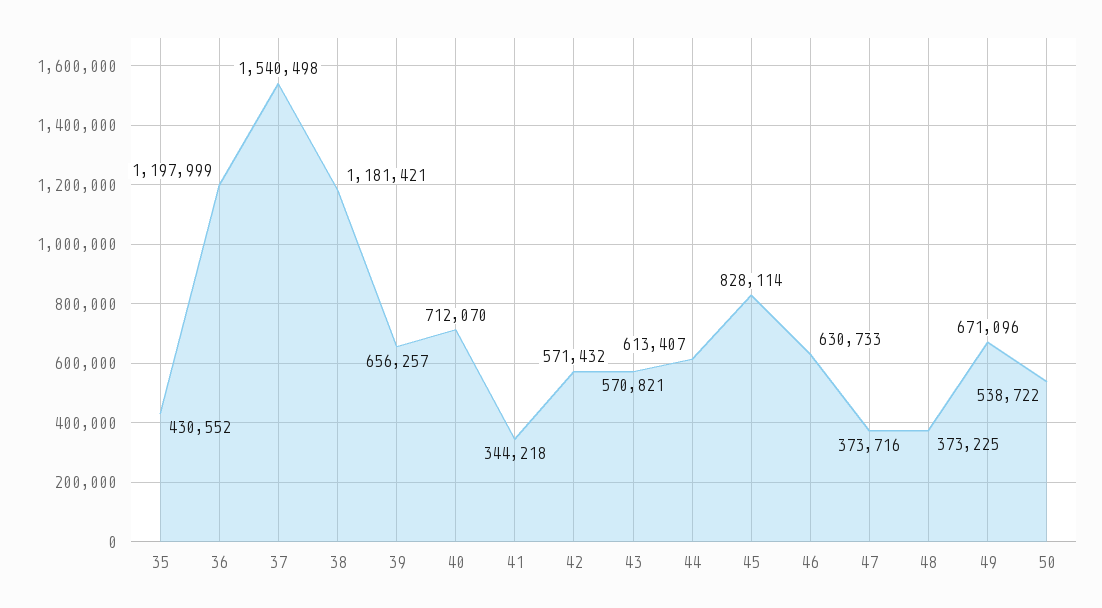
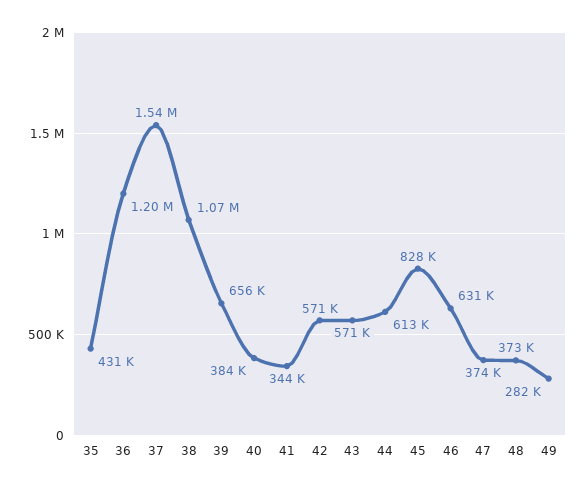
38: 1181421 -> 1070000
40: 712070 -> 384000
49: 671096 -> 282000
50: 538722 -> none

